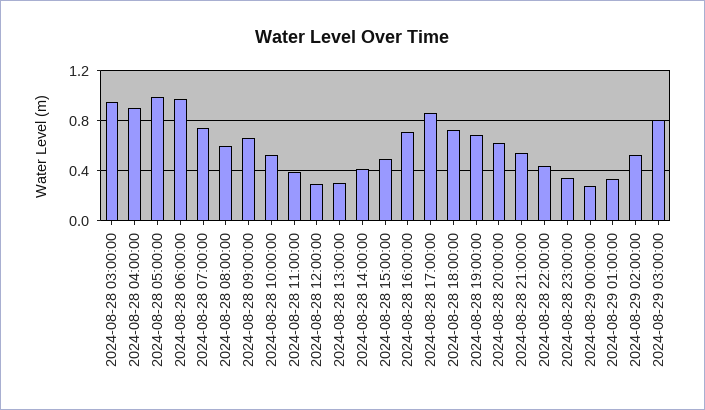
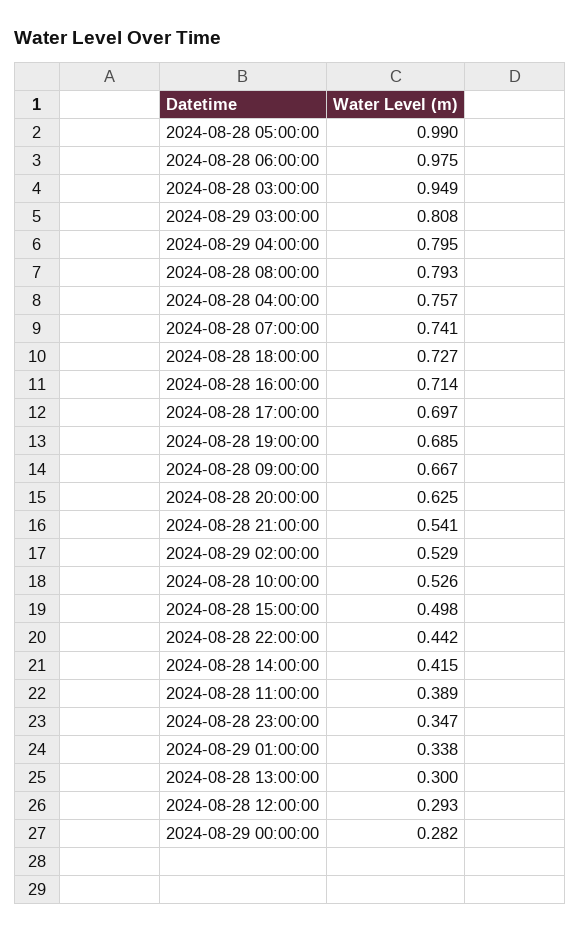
2024-08-28 04:00:00: 0.9 -> 0.757
2024-08-28 08:00:00: 0.6 -> 0.793
2024-08-28 17:00:00: 0.85 -> 0.697
2024-08-29 04:00:00: none -> 0.795

